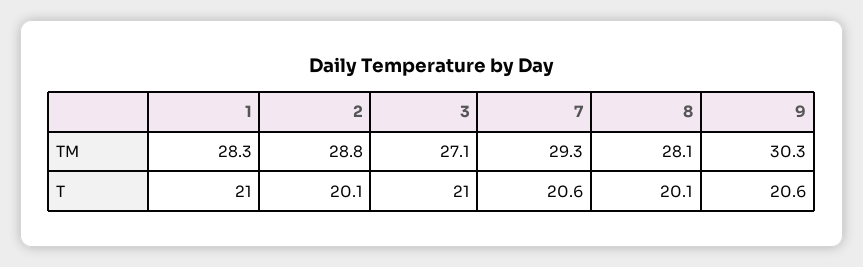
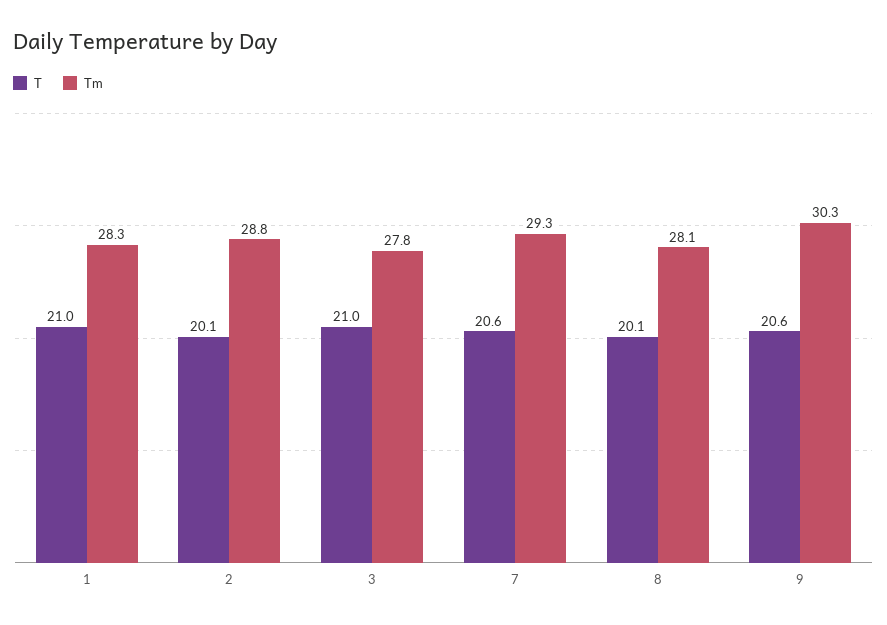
TM, 3: 27.1 -> 27.8

